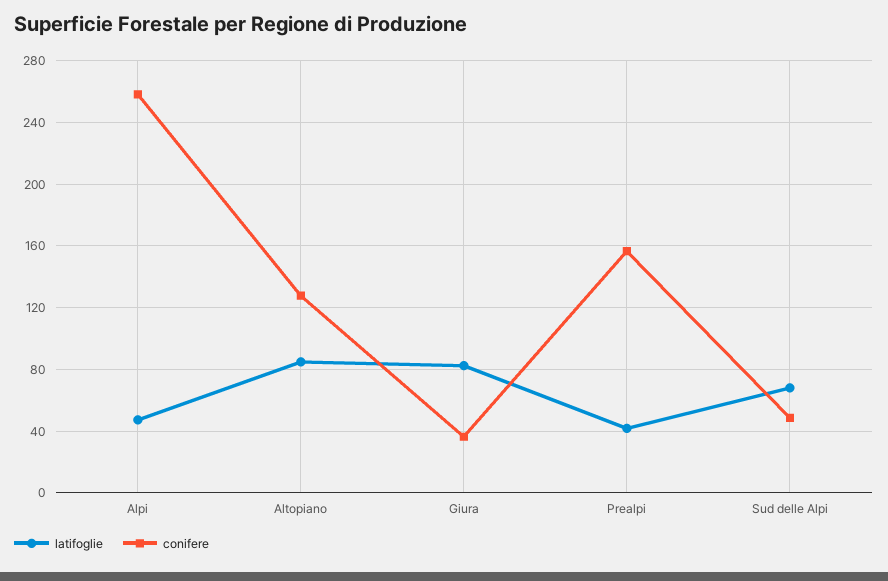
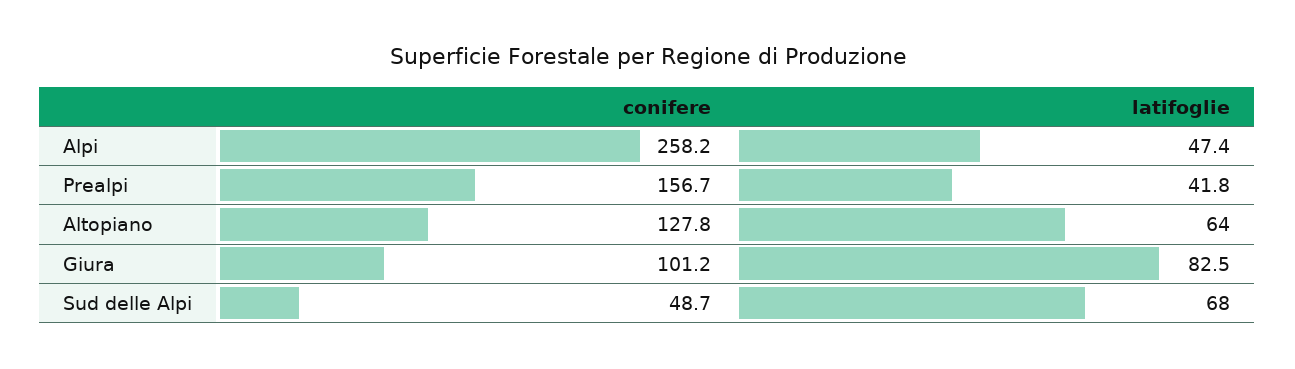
latifoglie, Altopiano: 85 -> 64
conifere, Giura: 35 -> 101.2

